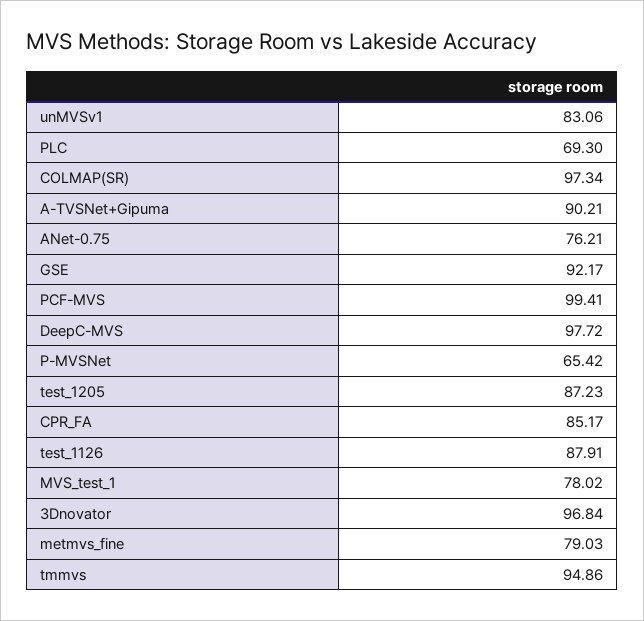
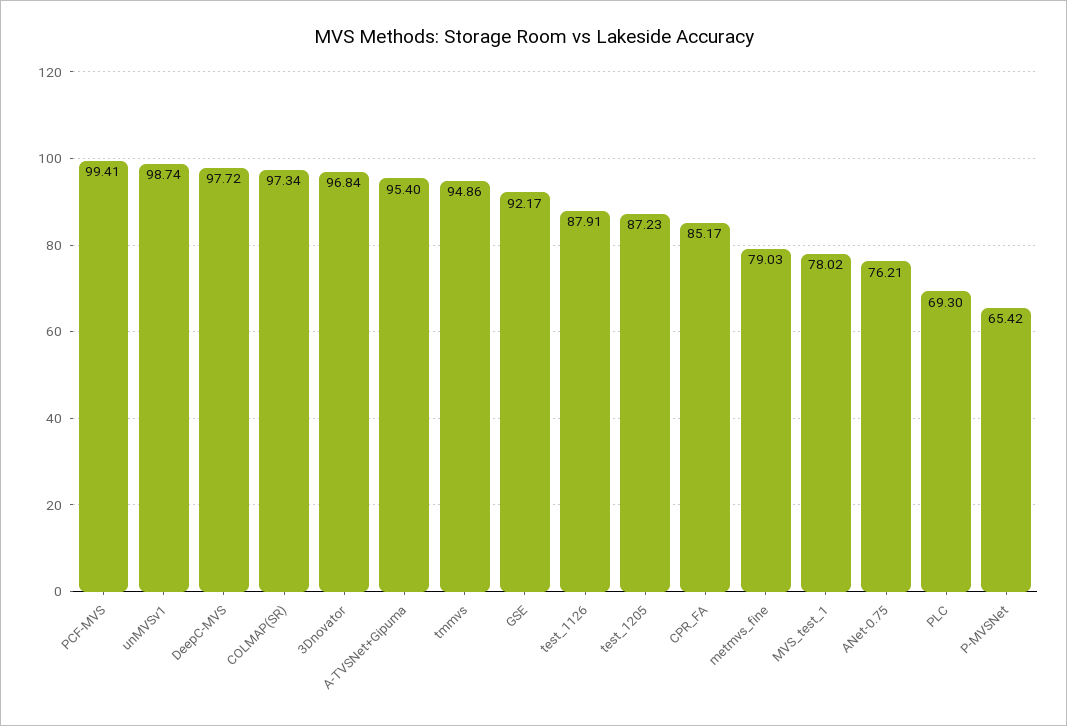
unMVSv1: 83.06 -> 98.74
A-TVSNet+Gipuma: 90.21 -> 95.4

